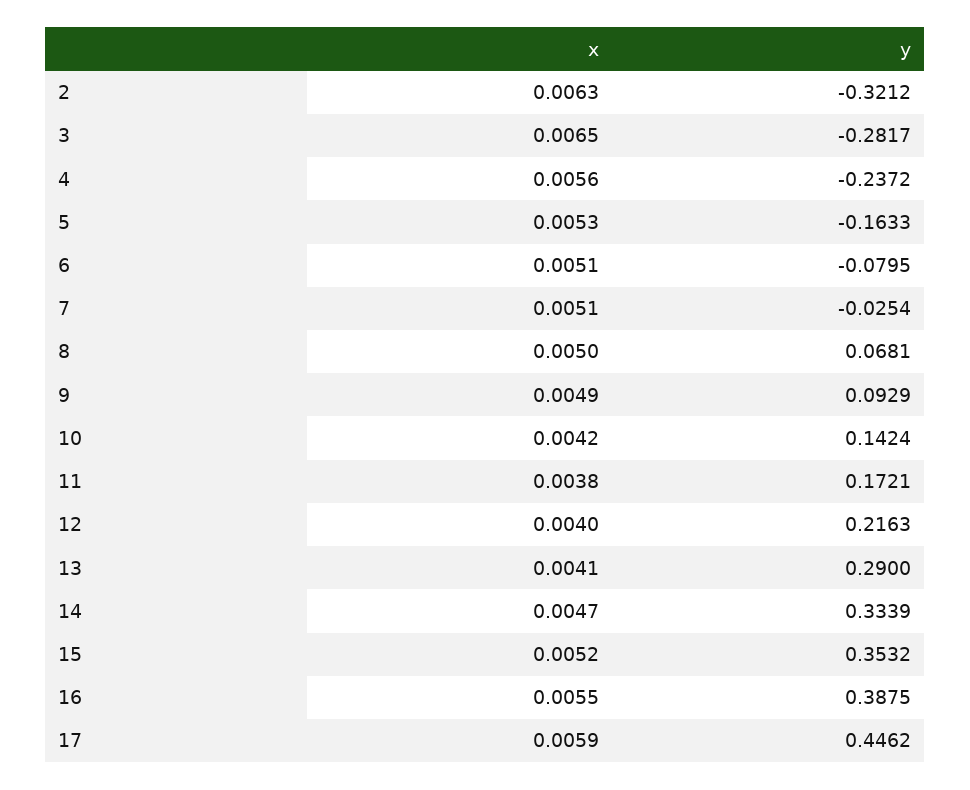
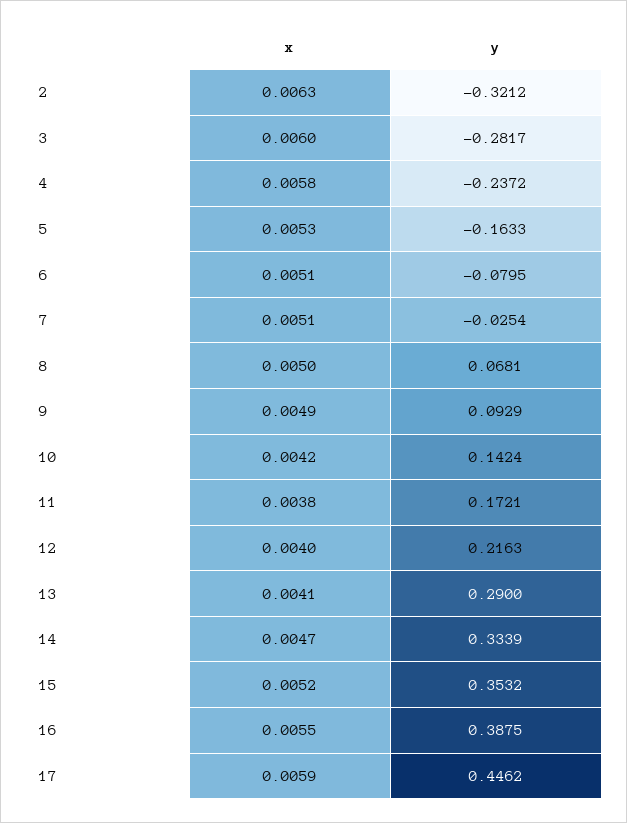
x, 3: 0.0065 -> 0.006
x, 4: 0.0056 -> 0.0058

